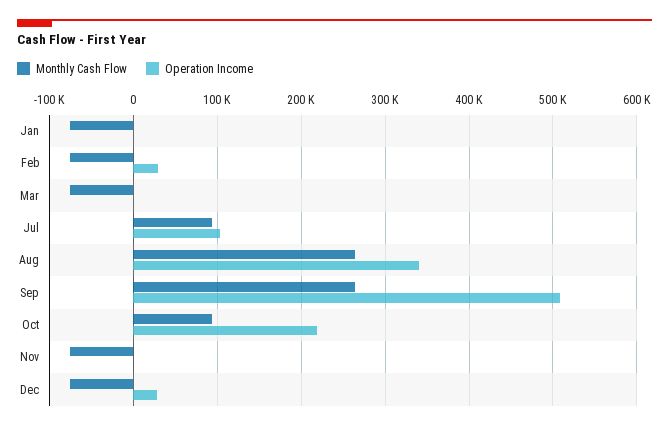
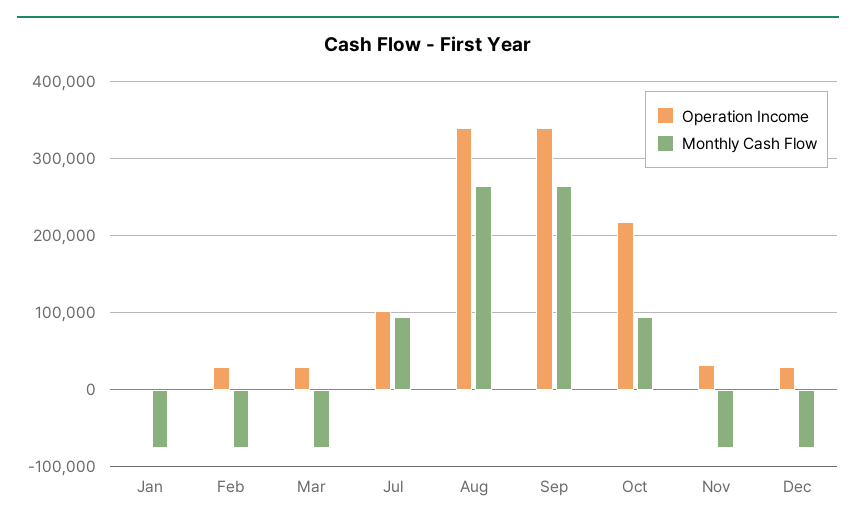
Operation Income, Mar: 0 -> 30000
Operation Income, Sep: 510000 -> 340000
Operation Income, Nov: 0 -> 30000

